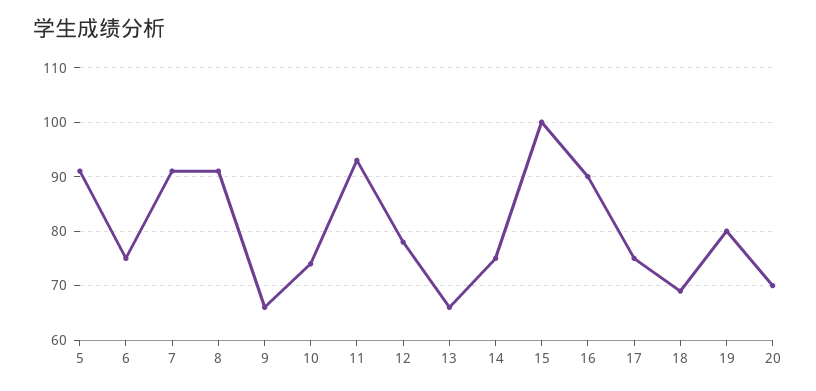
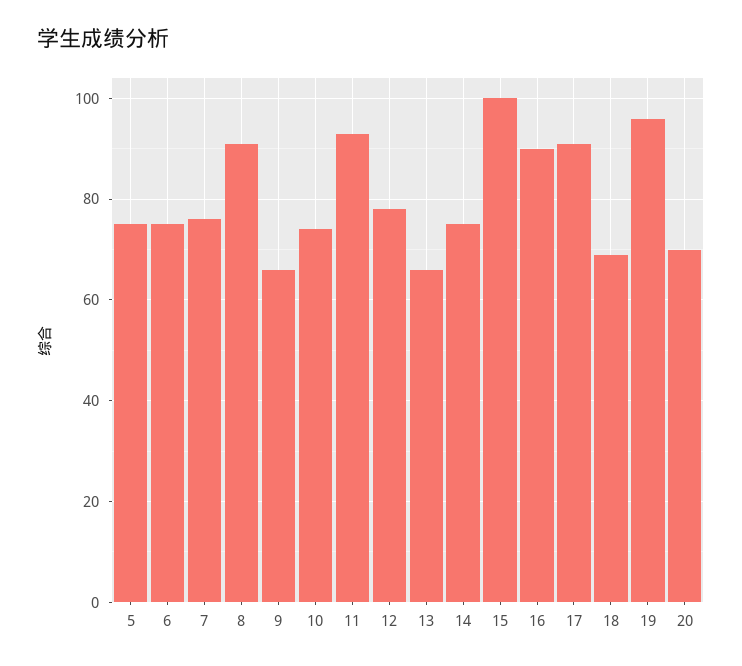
5: 90 -> 75
7: 90 -> 75
17: 75 -> 90
19: 80 -> 95

